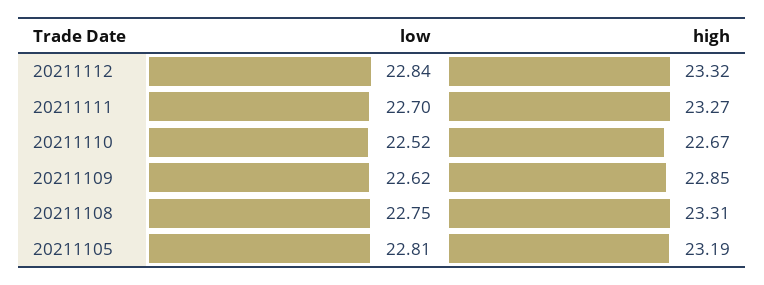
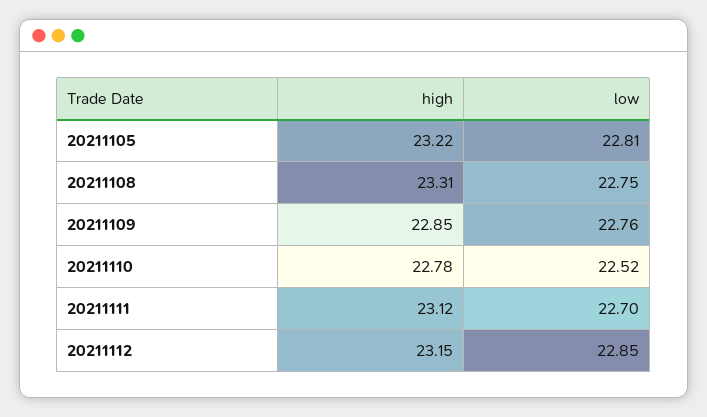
low, 20211112: 22.84 -> 22.85
high, 20211112: 23.32 -> 23.15
high, 20211111: 23.27 -> 23.12
high, 20211110: 22.67 -> 22.78
low, 20211109: 22.62 -> 22.76
high, 20211105: 23.19 -> 23.22

